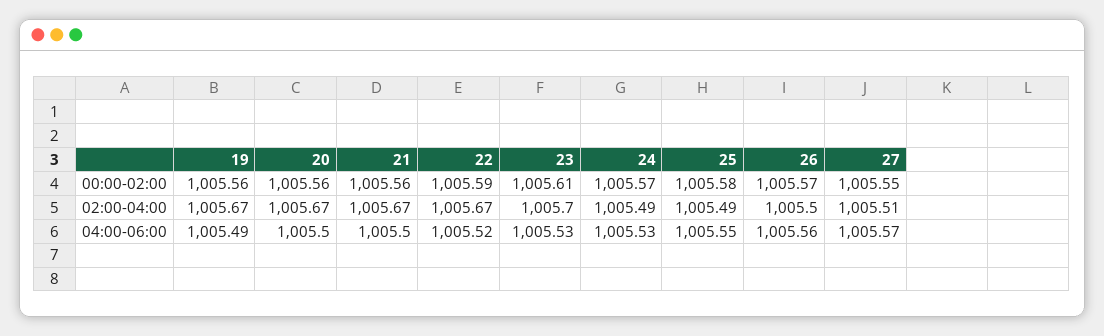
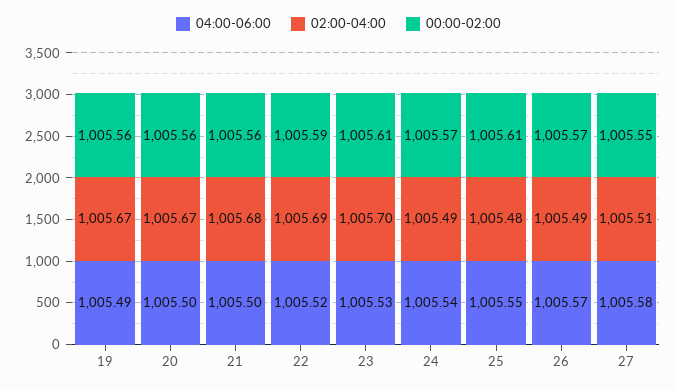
00:00-02:00, 25: 1005.58 -> 1005.61
02:00-04:00, 21: 1005.67 -> 1005.68
02:00-04:00, 22: 1005.67 -> 1005.69
02:00-04:00, 25: 1005.49 -> 1005.48
02:00-04:00, 26: 1005.5 -> 1005.49
04:00-06:00, 24: 1005.53 -> 1005.54
04:00-06:00, 26: 1005.56 -> 1005.57
04:00-06:00, 27: 1005.57 -> 1005.58

